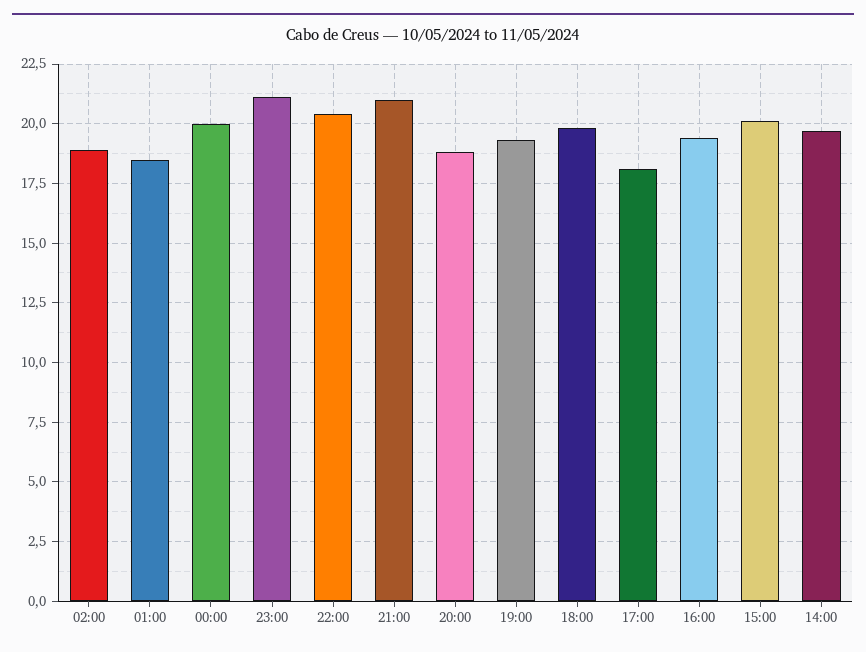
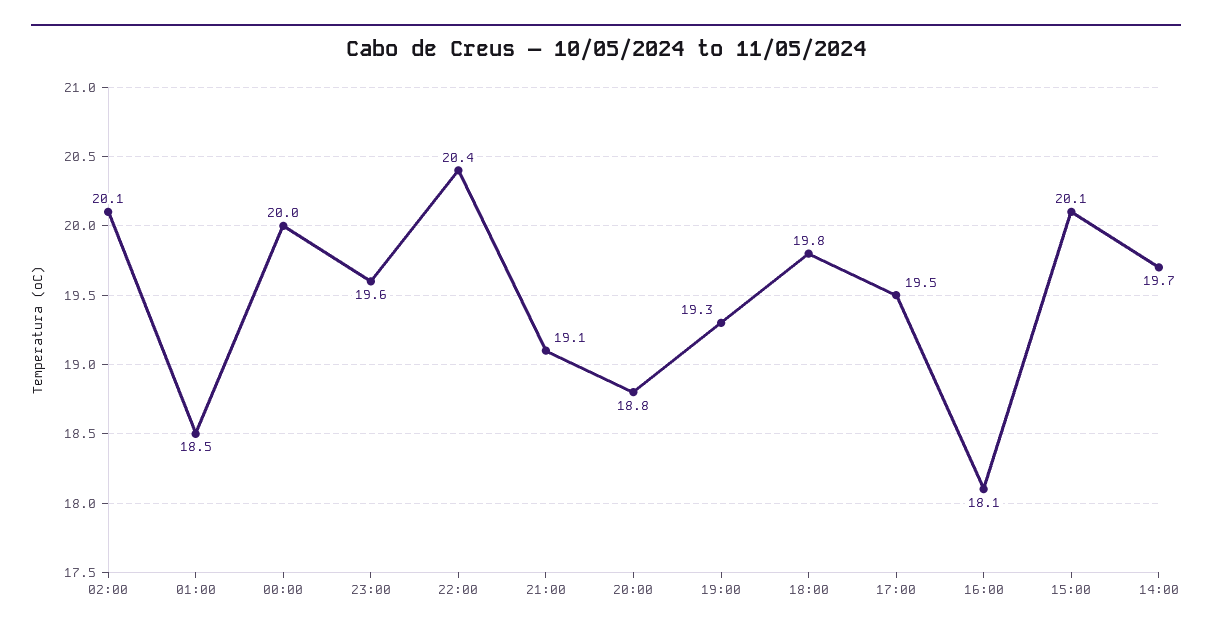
02:00: 19 -> 20.1
23:00: 21 -> 19.6
21:00: 21 -> 19.1
17:00: 18 -> 19.5
16:00: 19.5 -> 18.1

